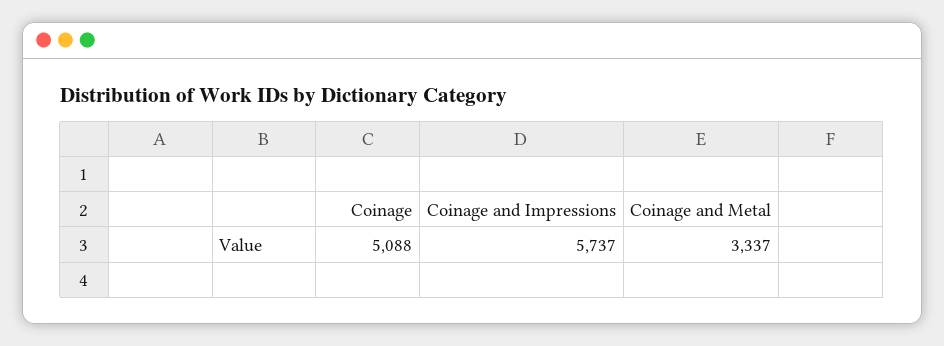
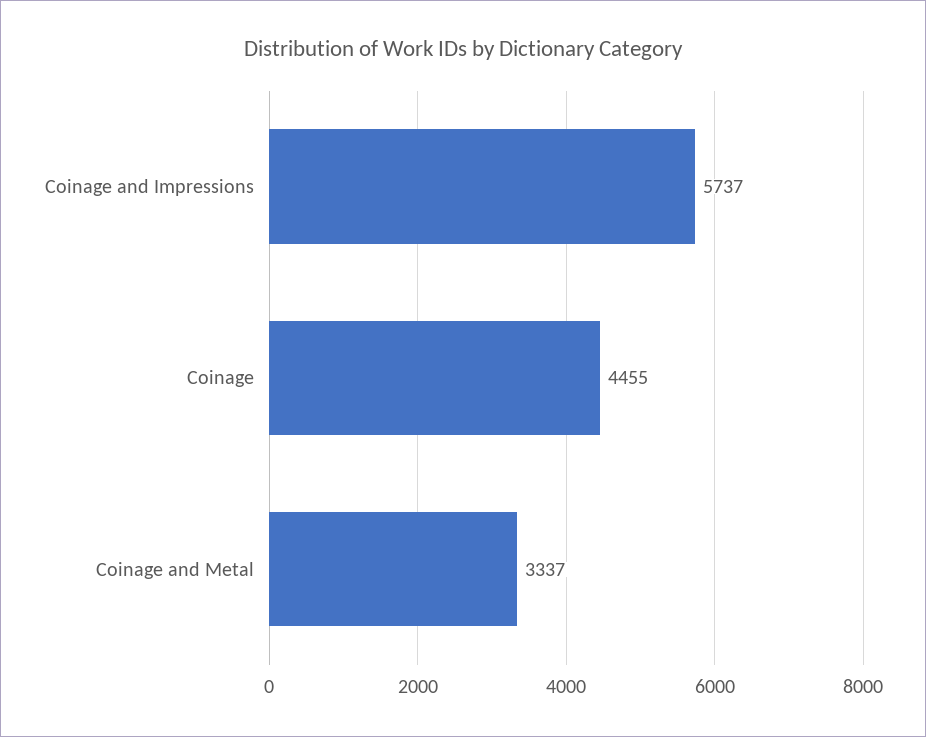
Coinage: 5088 -> 4455

